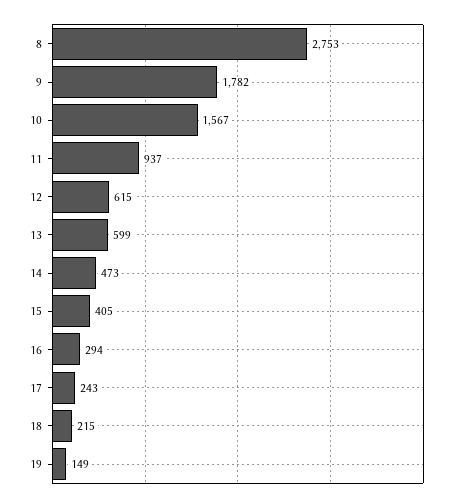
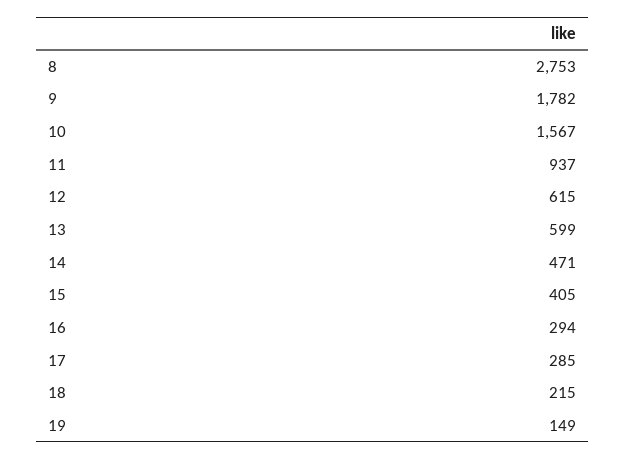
14: 473 -> 471
17: 243 -> 285

